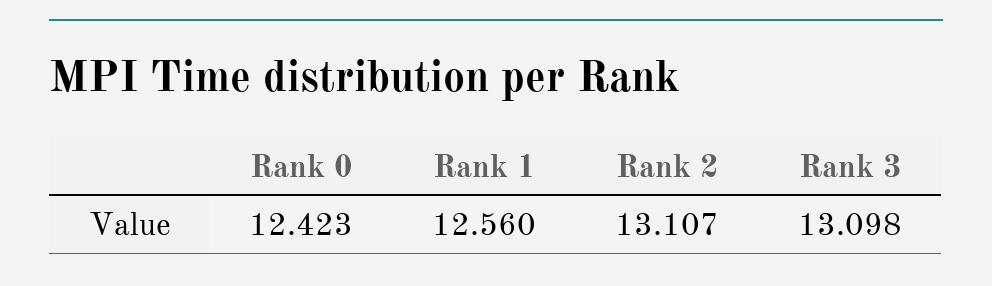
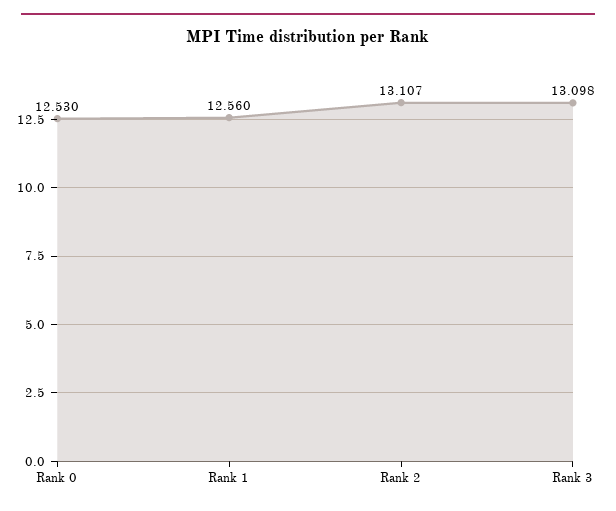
Rank 0: 12.423 -> 12.53

